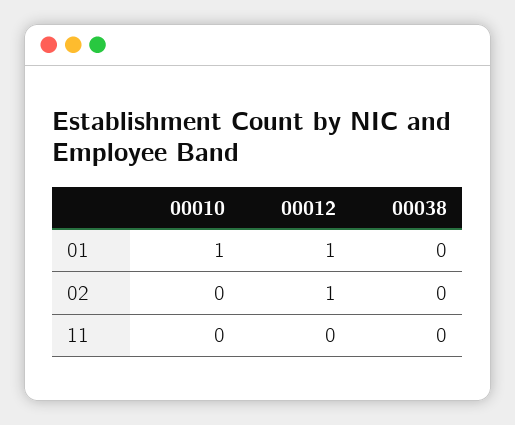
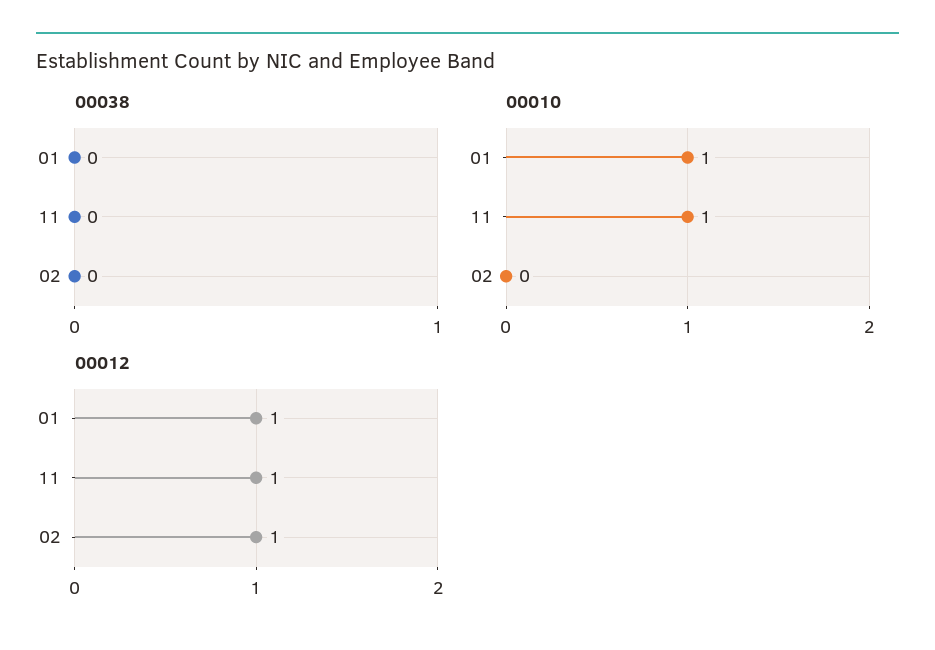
00010, 11: 0 -> 1
00012, 11: 0 -> 1

